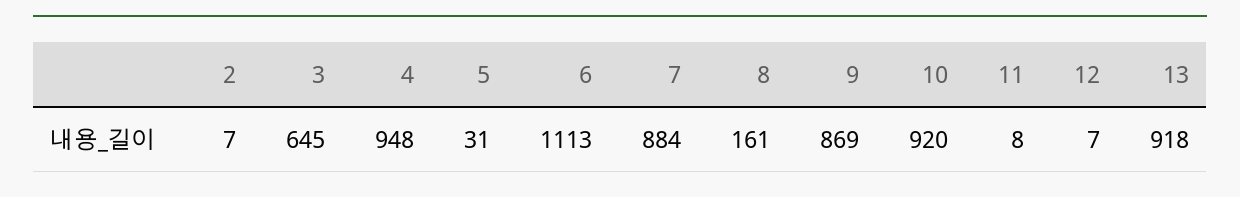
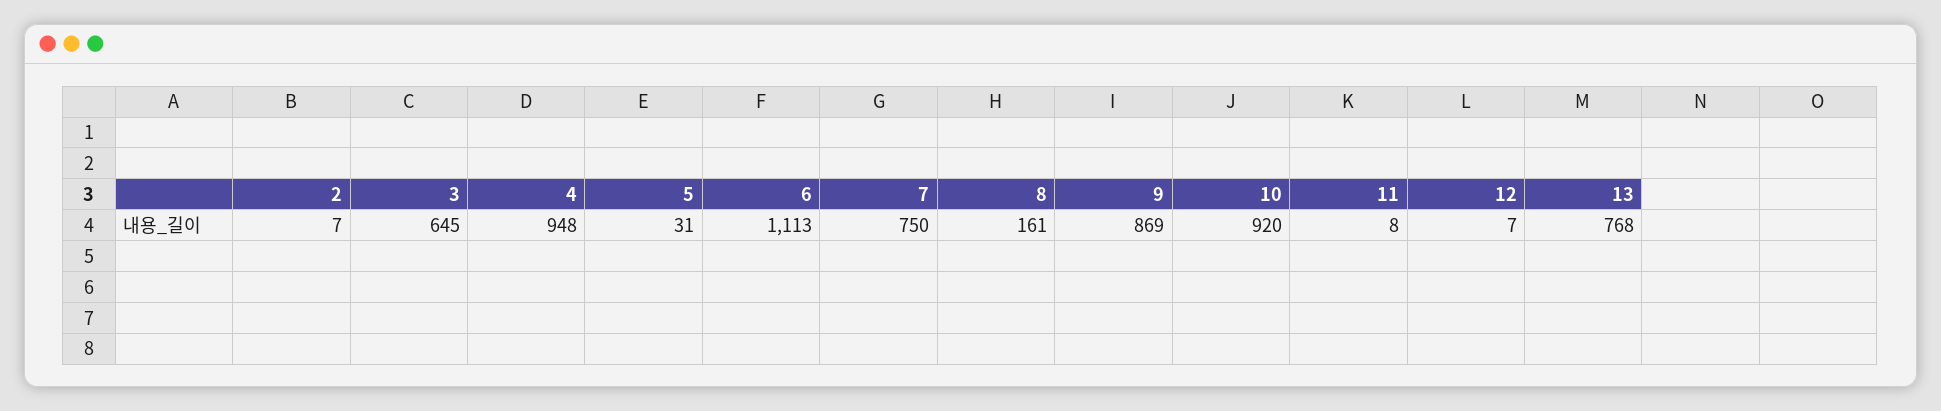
7: 884 -> 750
13: 918 -> 768

